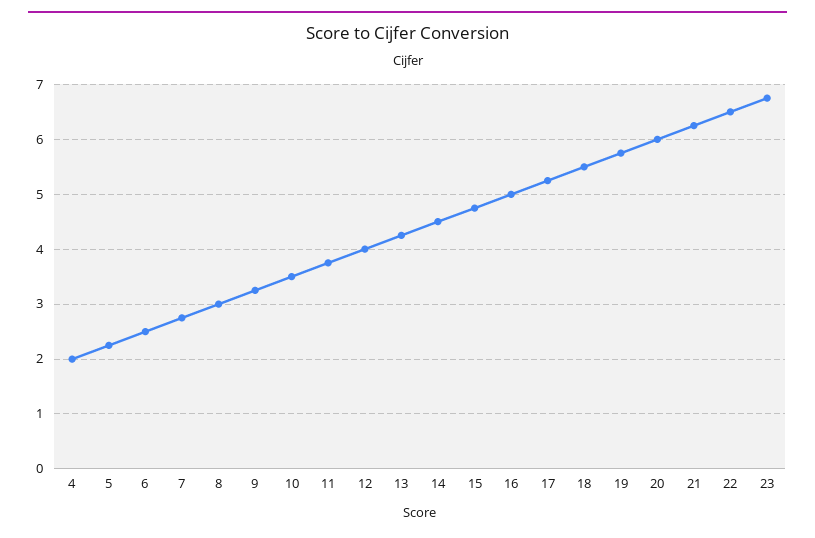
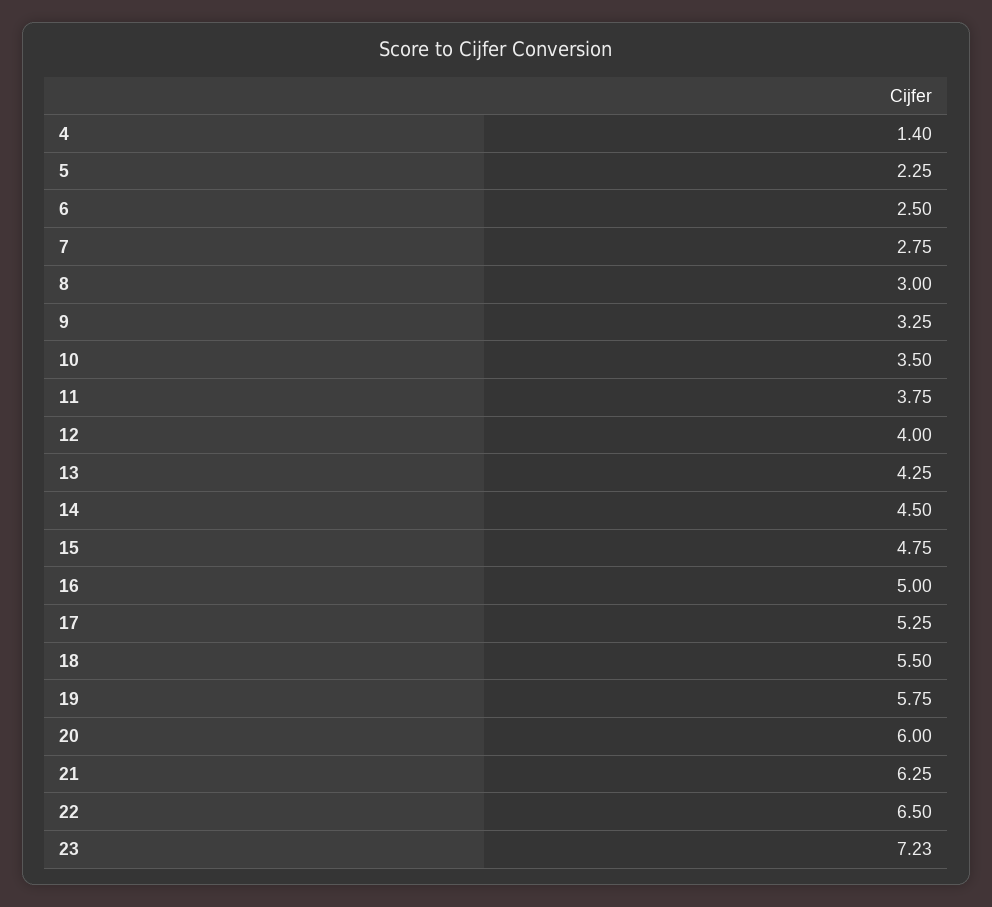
4: 2 -> 1.4
23: 6.8 -> 7.23

